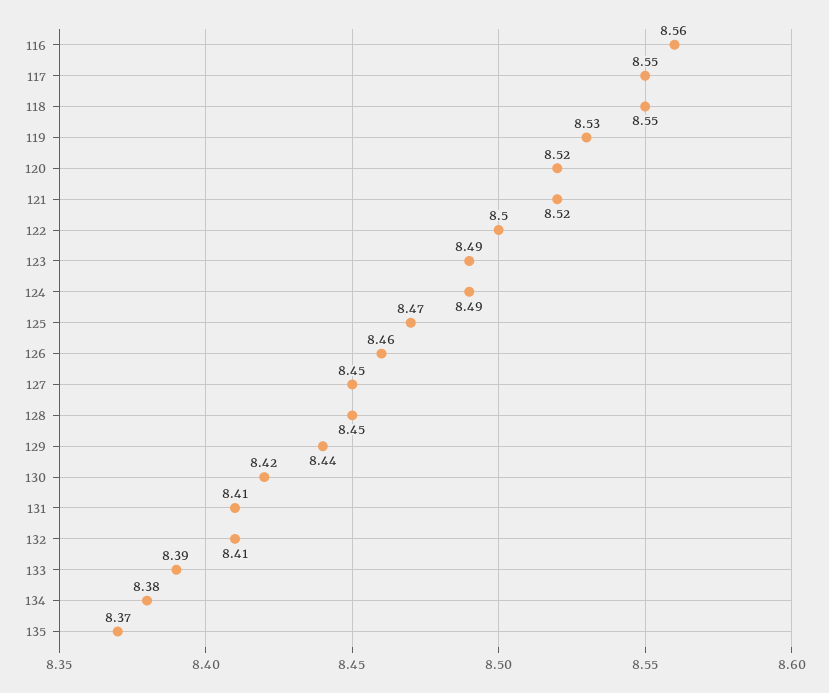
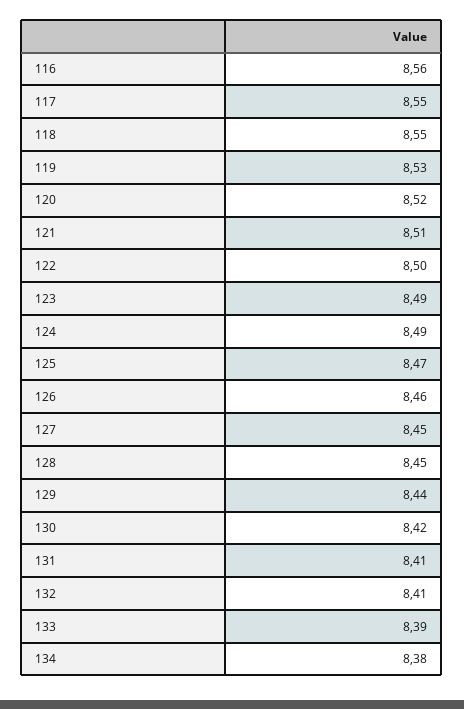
121: 8.52 -> 8.51
135: 8.37 -> none

